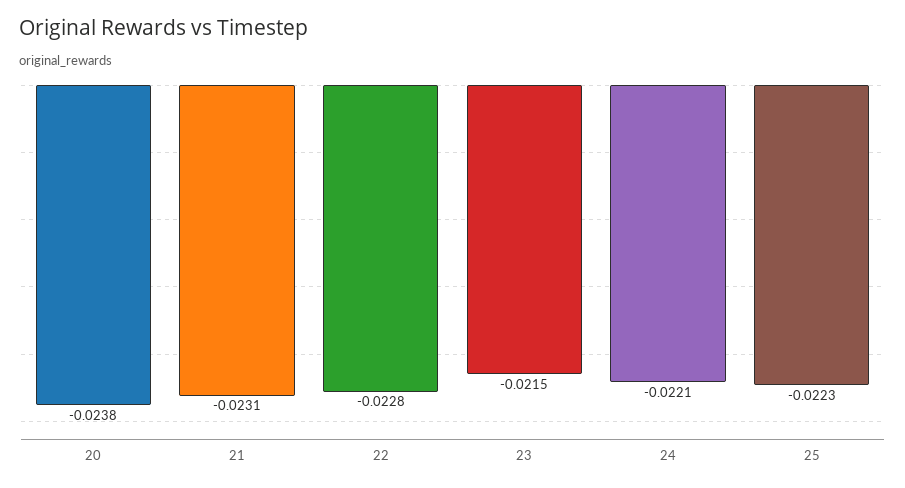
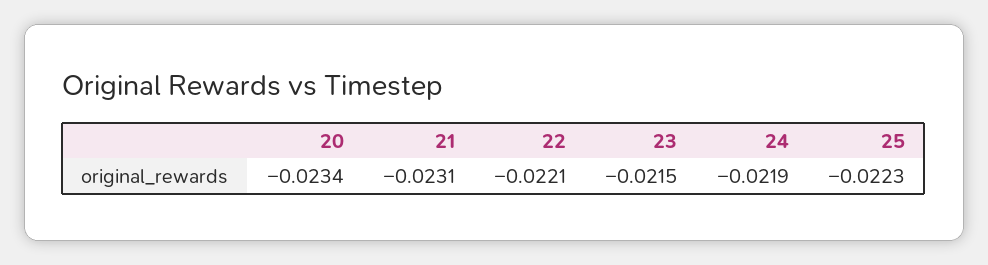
20: -0.0238 -> -0.0234
22: -0.0228 -> -0.0221
24: -0.0221 -> -0.0219

